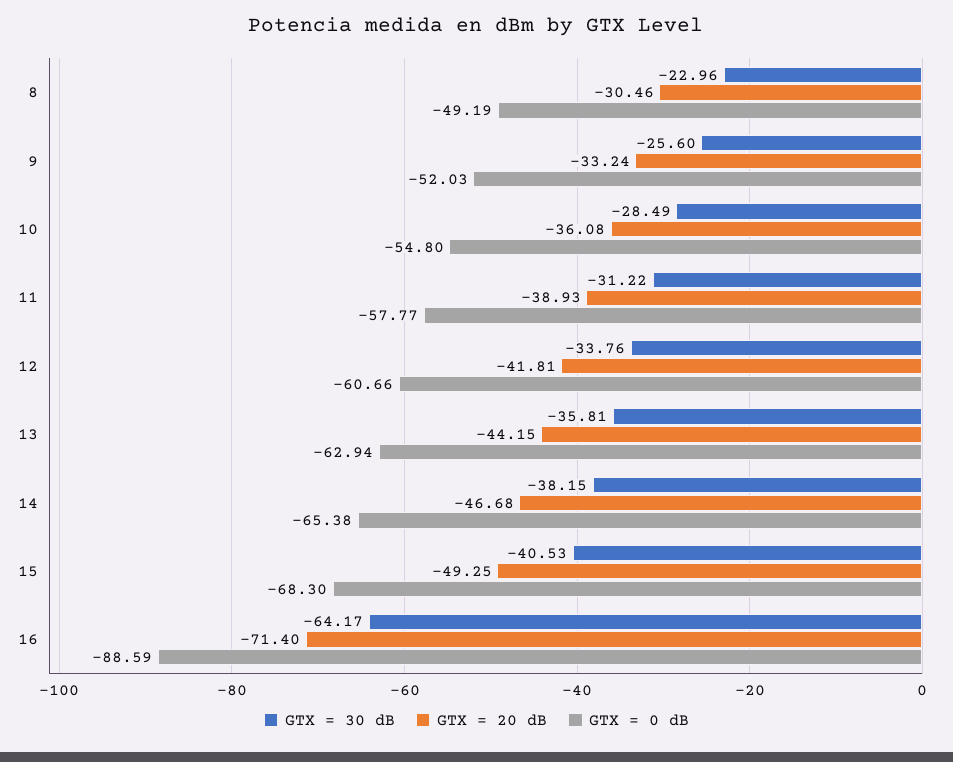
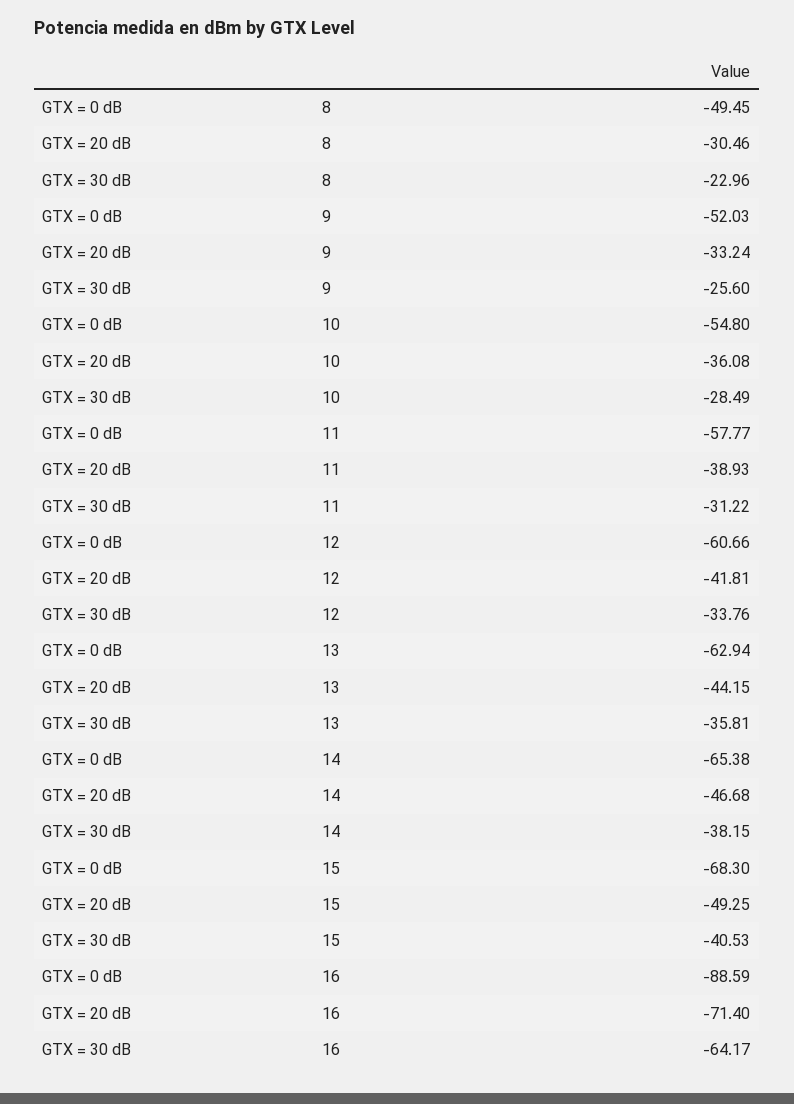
GTX = 0 dB, 8: -49.19 -> -49.45

